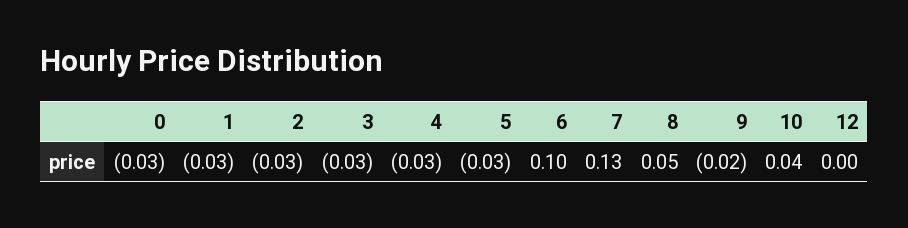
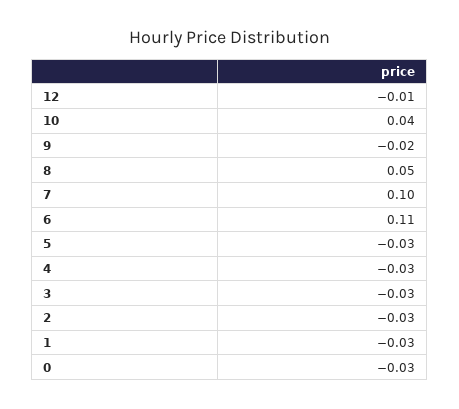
6: 0.1 -> 0.11
7: 0.13 -> 0.1
12: 0 -> -0.01

